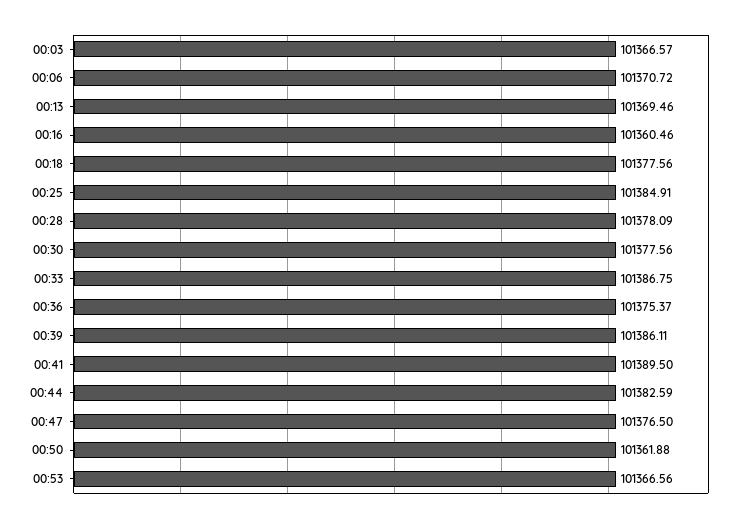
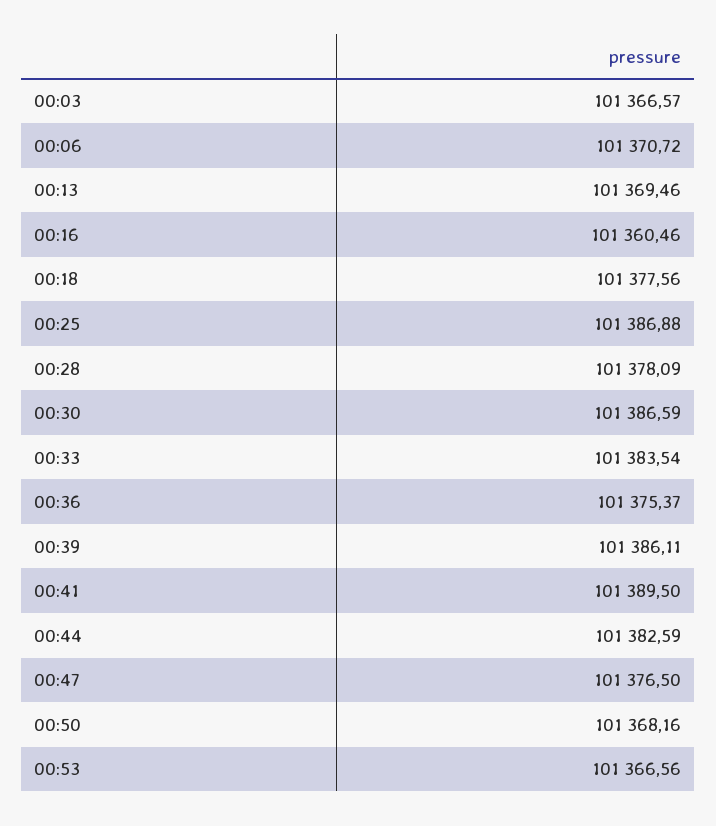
00:25: 101384.91 -> 101386.88
00:30: 101377.56 -> 101386.59
00:33: 101386.75 -> 101383.54
00:50: 101361.88 -> 101368.16

